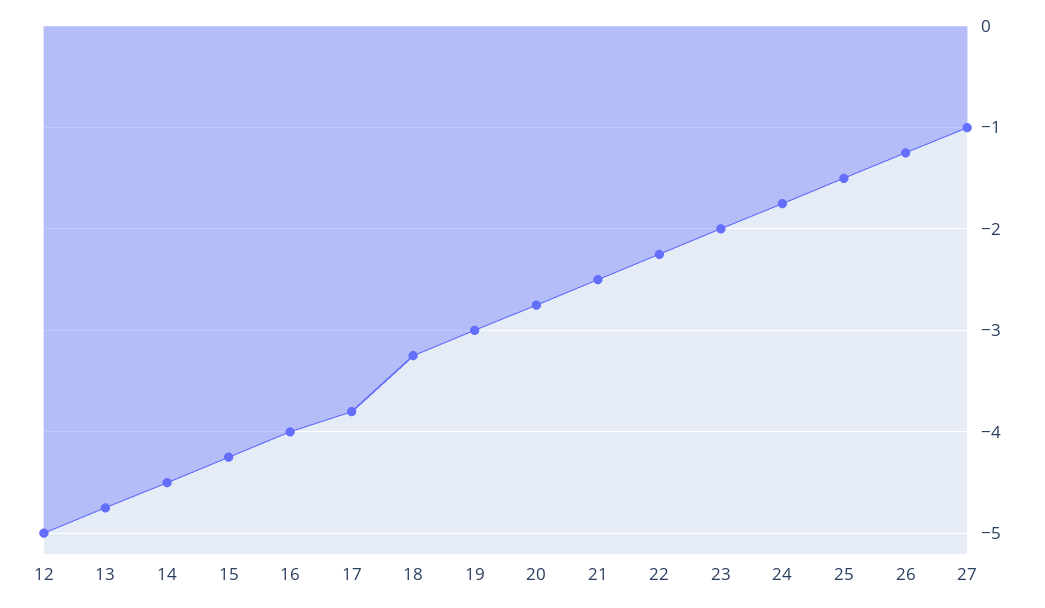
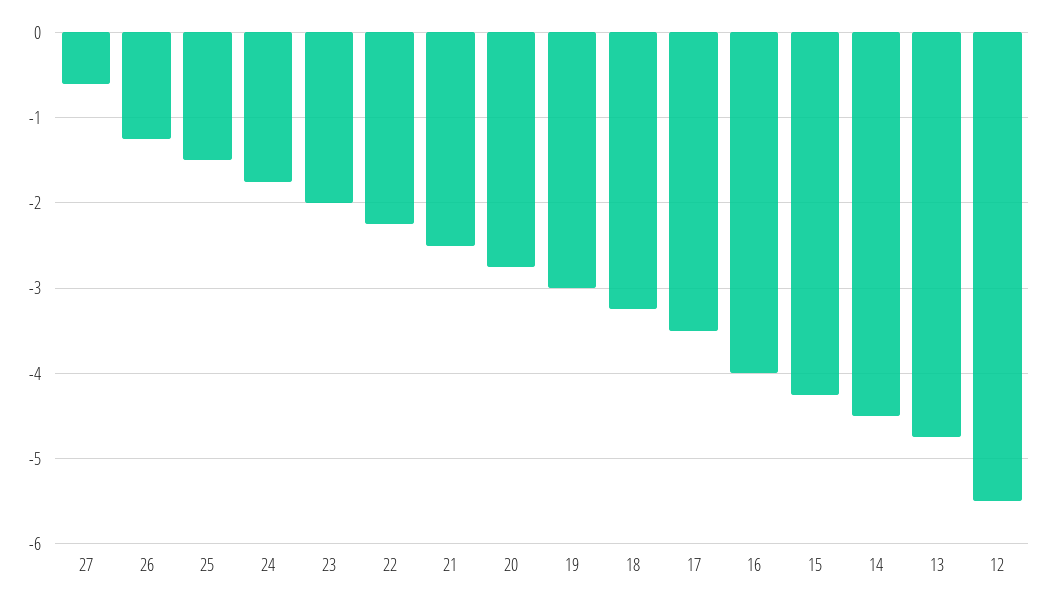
12: -5 -> -5.5
17: -3.8 -> -3.5
27: -1 -> -0.6

